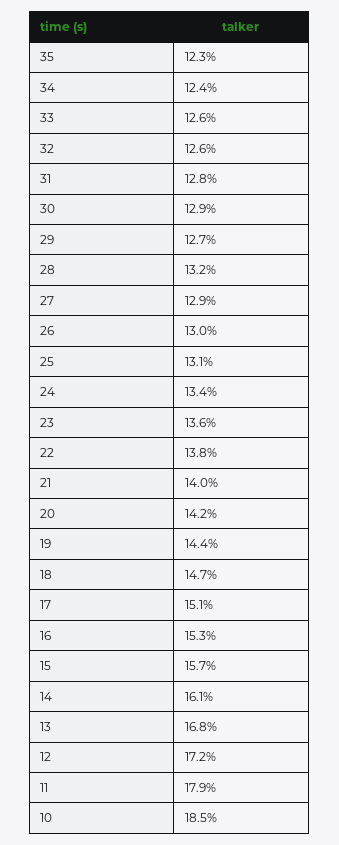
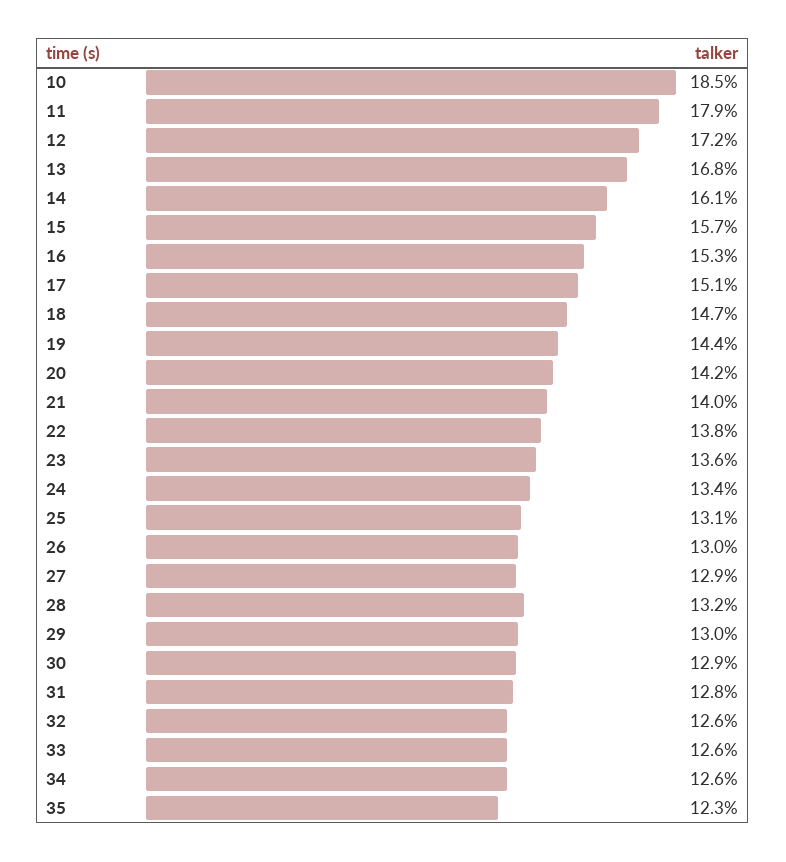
34: 12.4 -> 12.6
29: 12.7 -> 13

